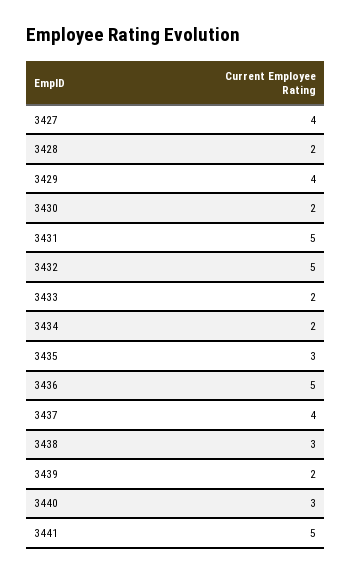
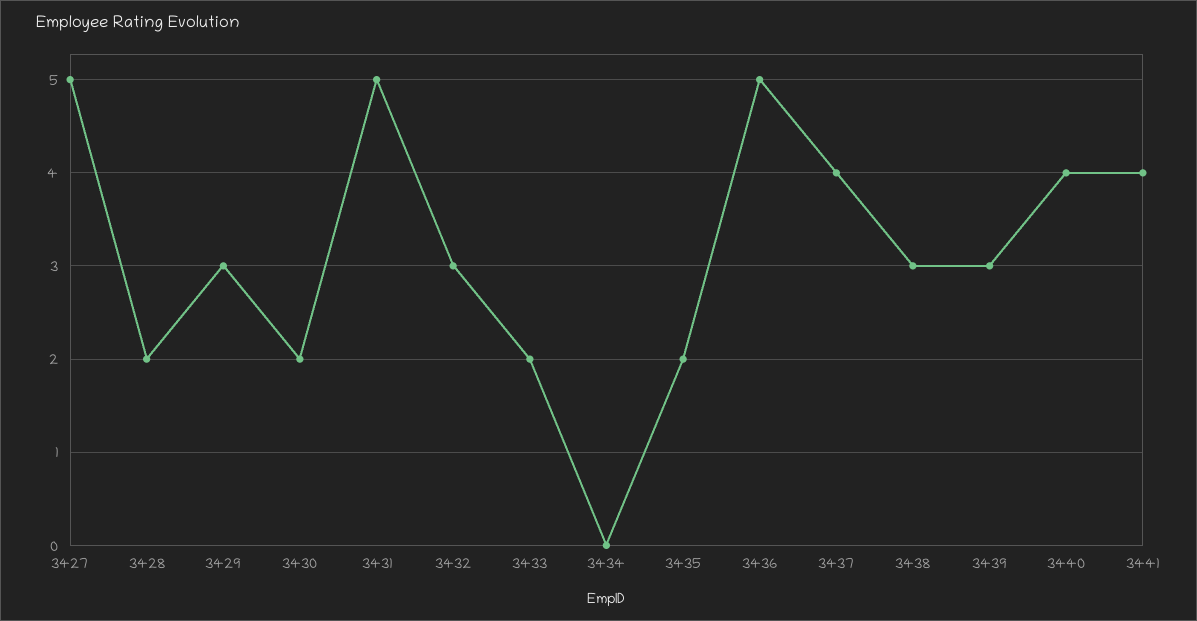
3427: 4 -> 5
3429: 4 -> 3
3432: 5 -> 3
3434: 2 -> 0
3435: 3 -> 2
3439: 2 -> 3
3440: 3 -> 4
3441: 5 -> 4

